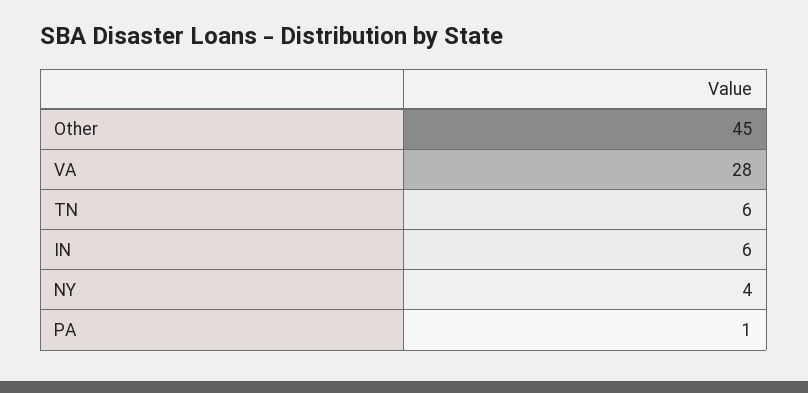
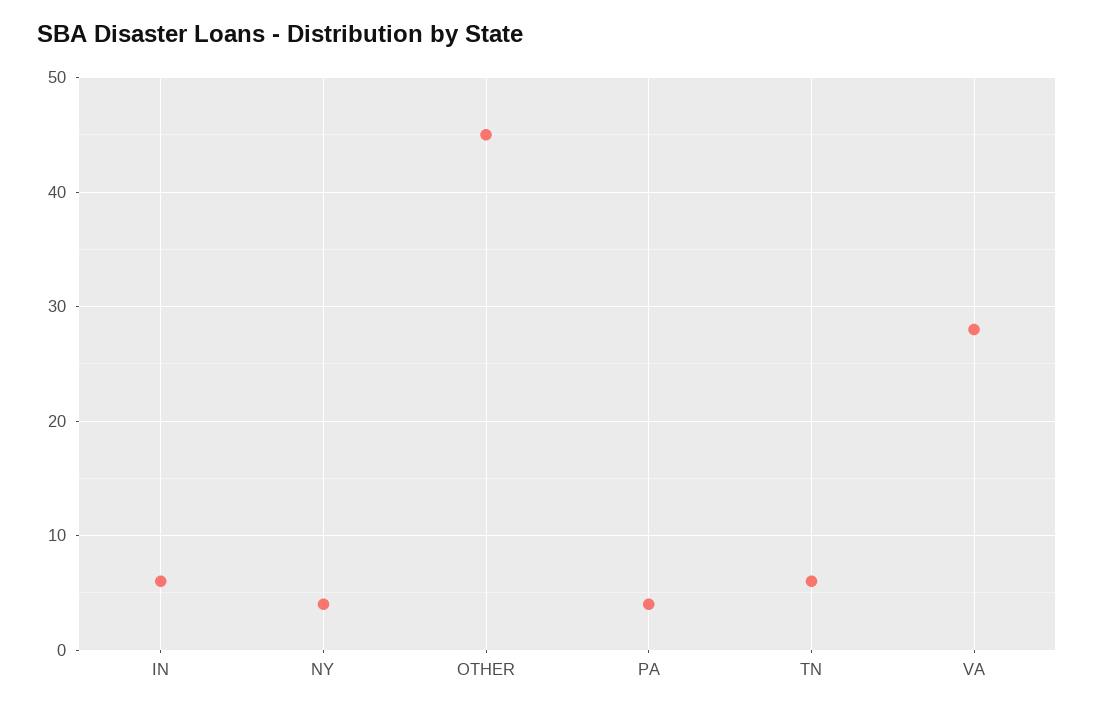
PA: 1 -> 4

